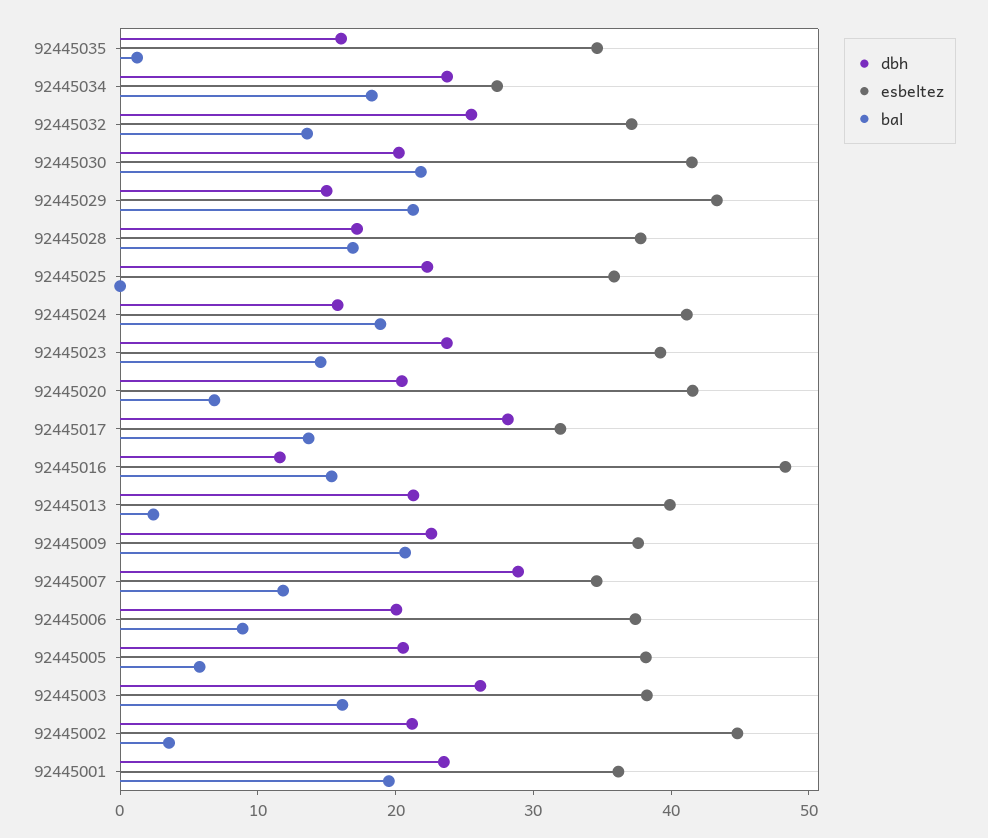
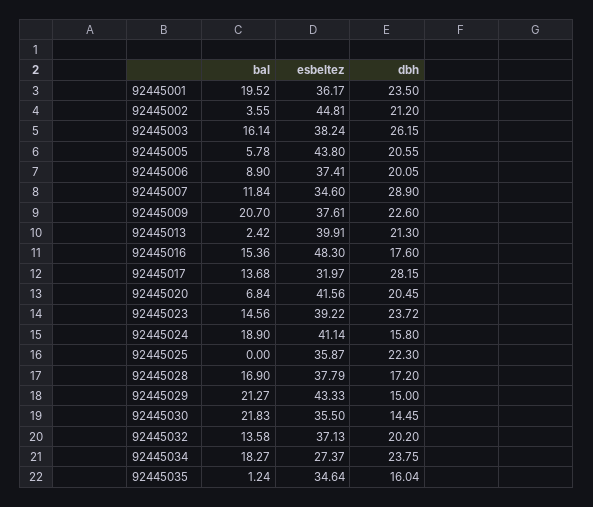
dbh, 92445032: 26 -> 20.2
dbh, 92445030: 20 -> 14.45
esbeltez, 92445030: 42 -> 35.5
dbh, 92445016: 12 -> 17.6
esbeltez, 92445005: 38 -> 43.8

